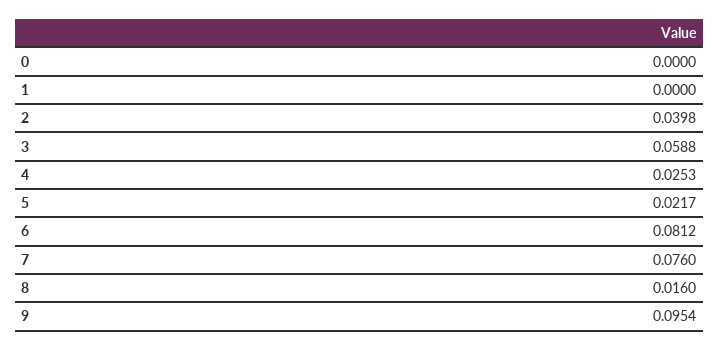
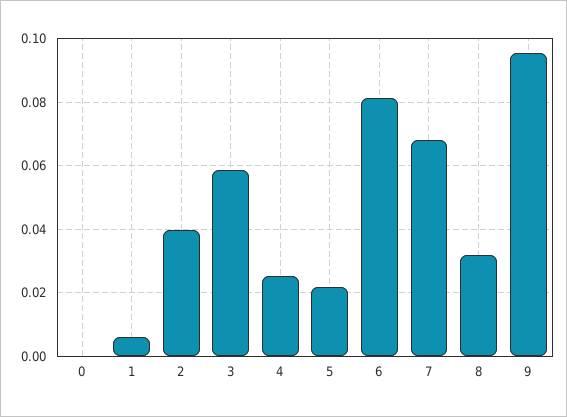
1: 0 -> 0.006
7: 0.076 -> 0.068
8: 0.016 -> 0.032

